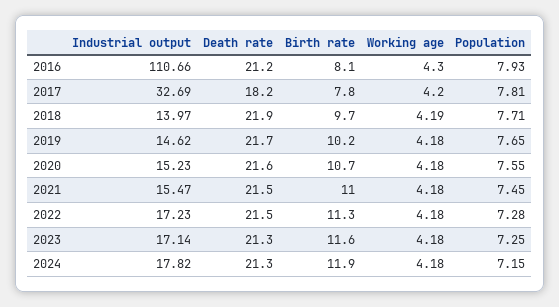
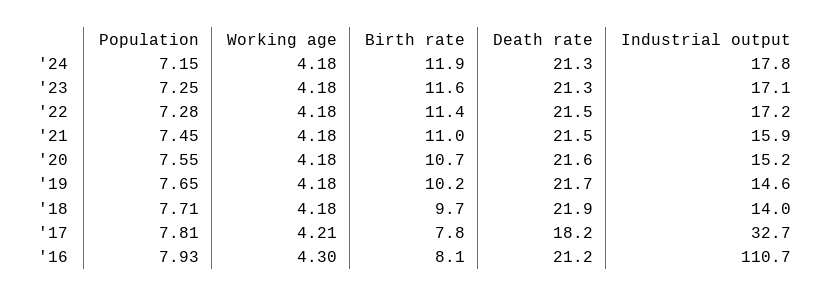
Working age, 2017: 4.2 -> 4.21
Working age, 2018: 4.19 -> 4.18
Industrial output, 2021: 15.47 -> 15.9
Birth rate, 2022: 11.3 -> 11.4

